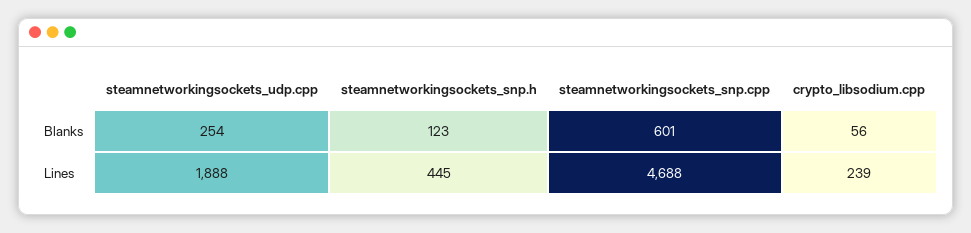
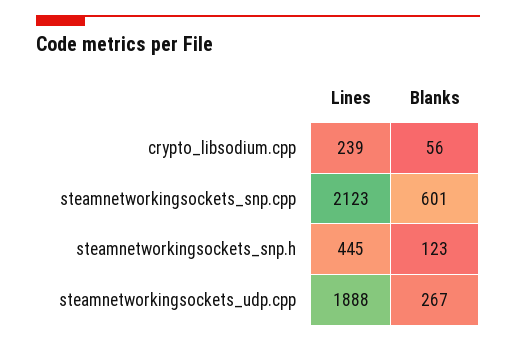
steamnetworkingsockets_udp.cpp, Blanks: 254 -> 267
steamnetworkingsockets_snp.cpp, Lines: 4688 -> 2123

